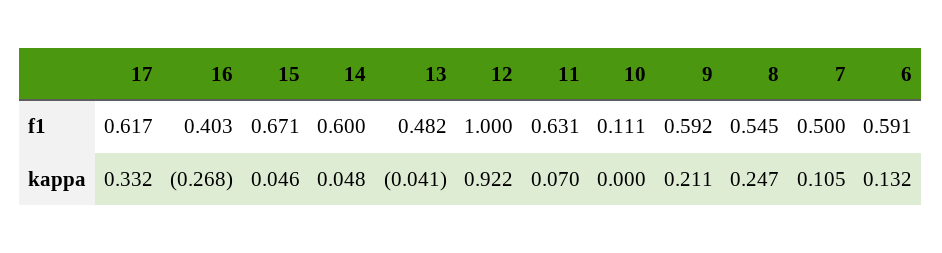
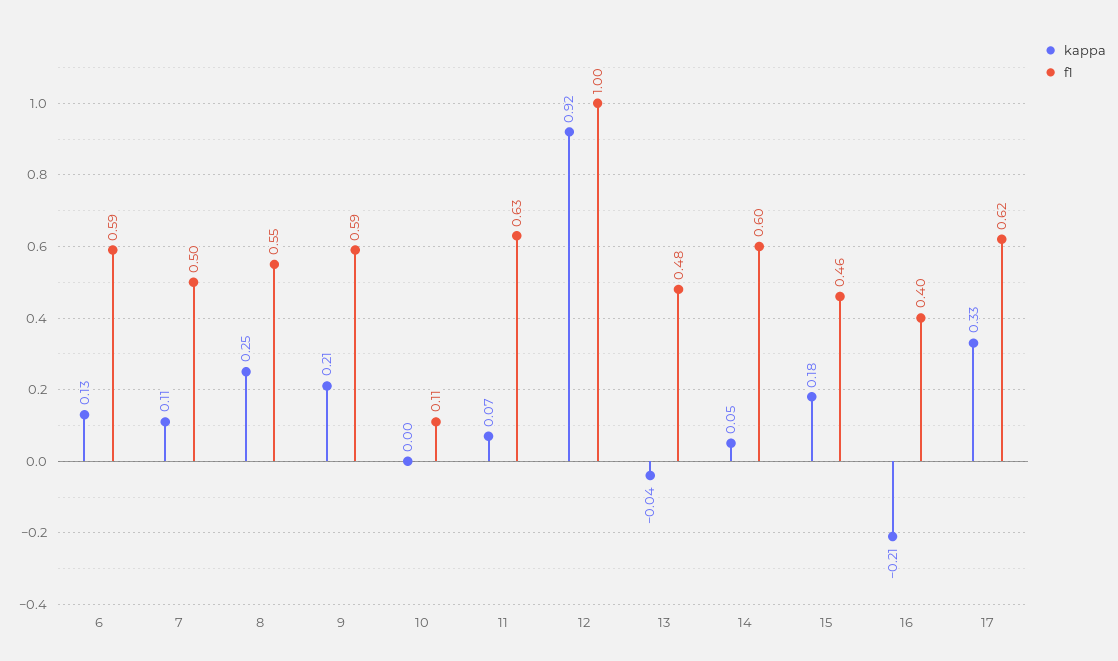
f1, 15: 0.671 -> 0.46
kappa, 16: -0.268 -> -0.21
kappa, 15: 0.046 -> 0.18

